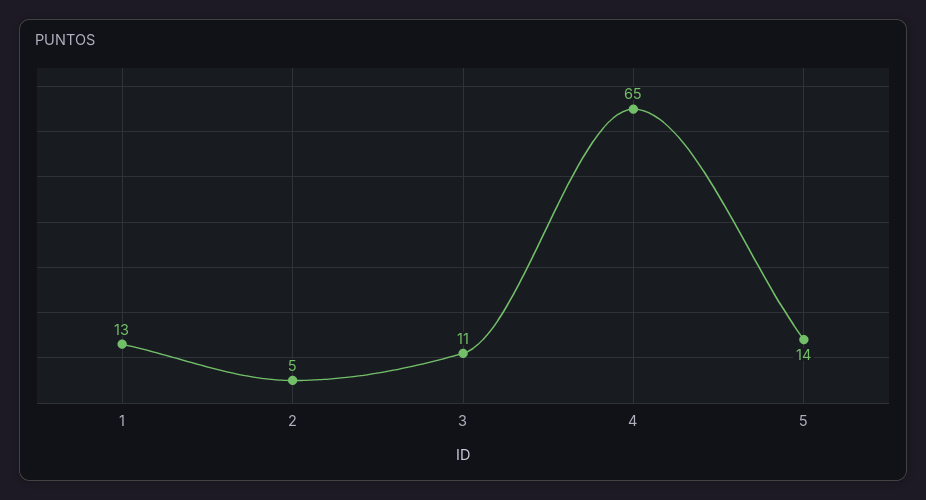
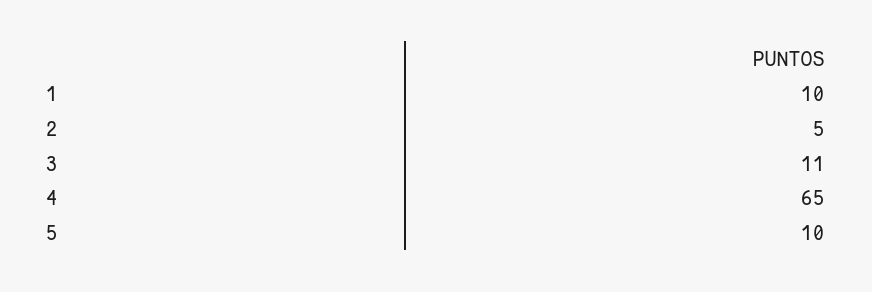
1: 13 -> 10
5: 14 -> 10

